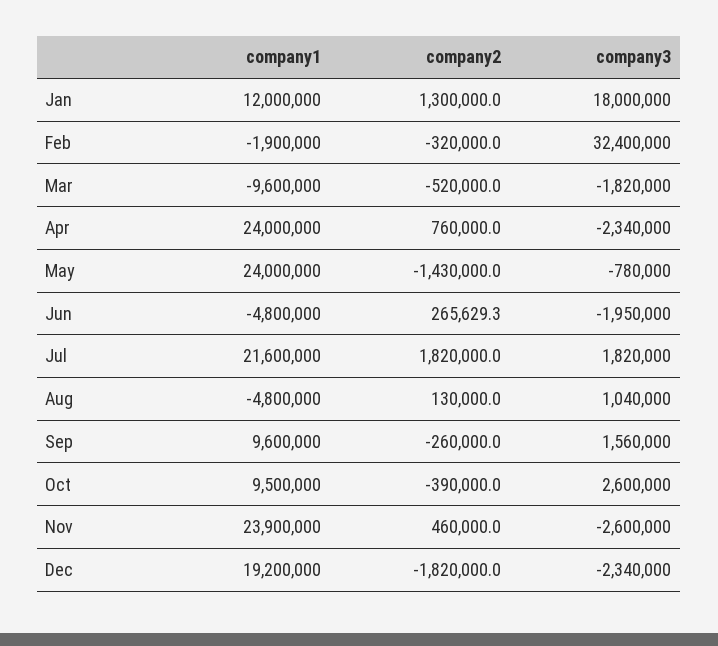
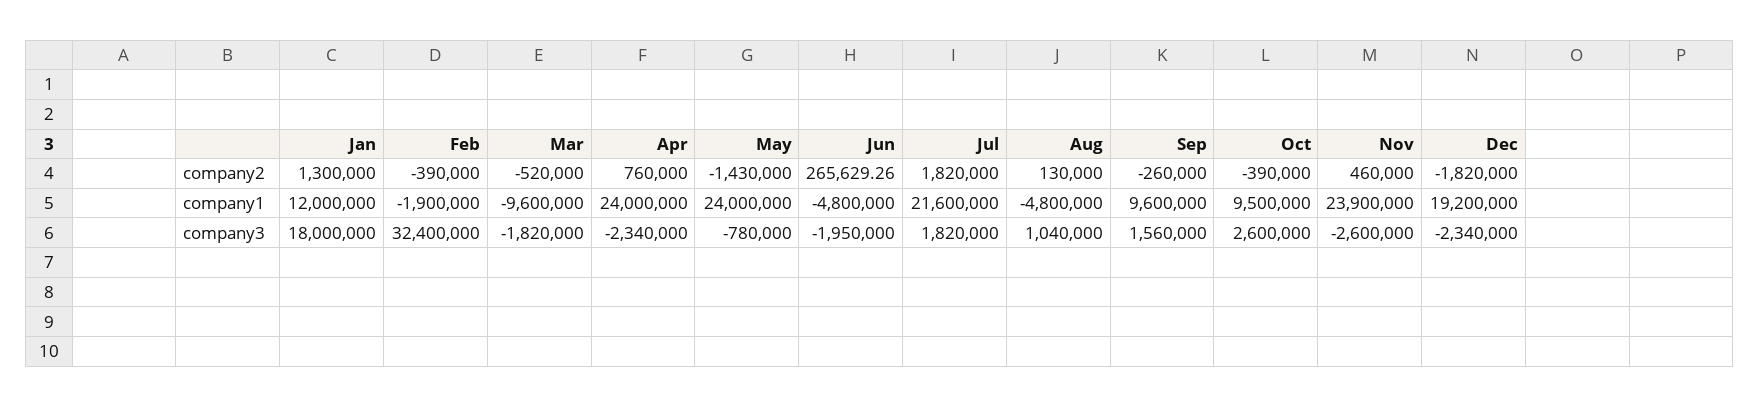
company2, Feb: -320000 -> -390000

